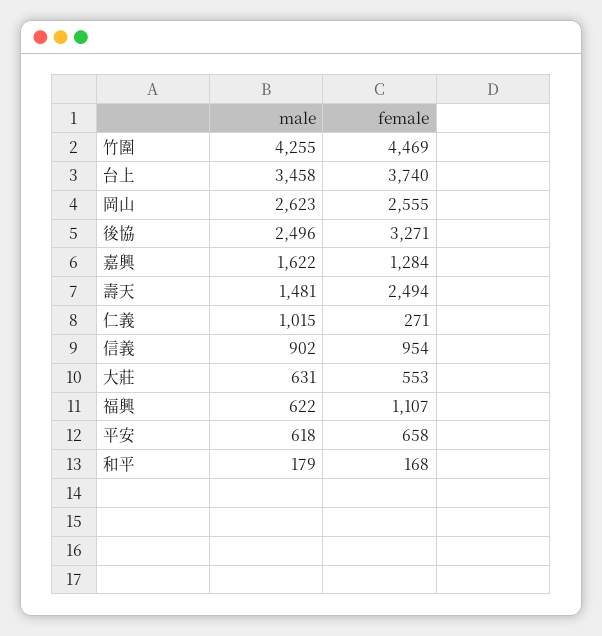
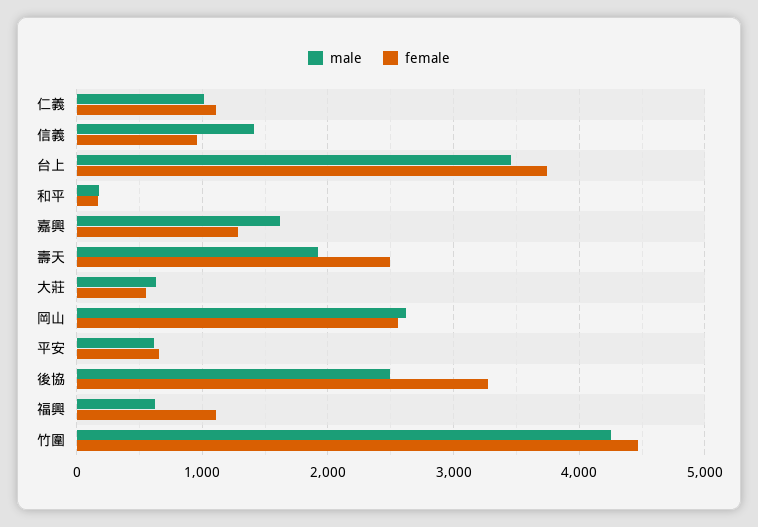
male, 壽天: 1481 -> 1900
female, 仁義: 271 -> 1100
male, 信義: 902 -> 1400

